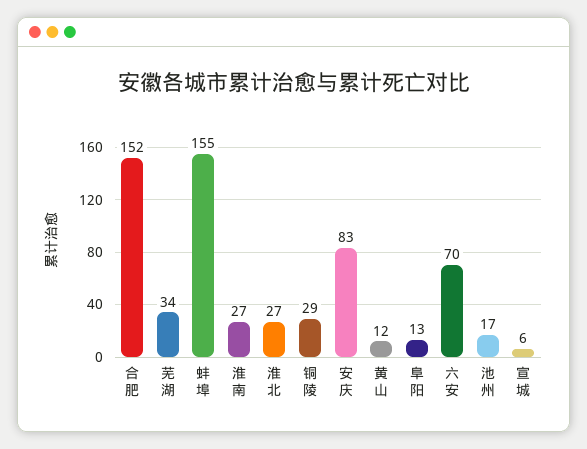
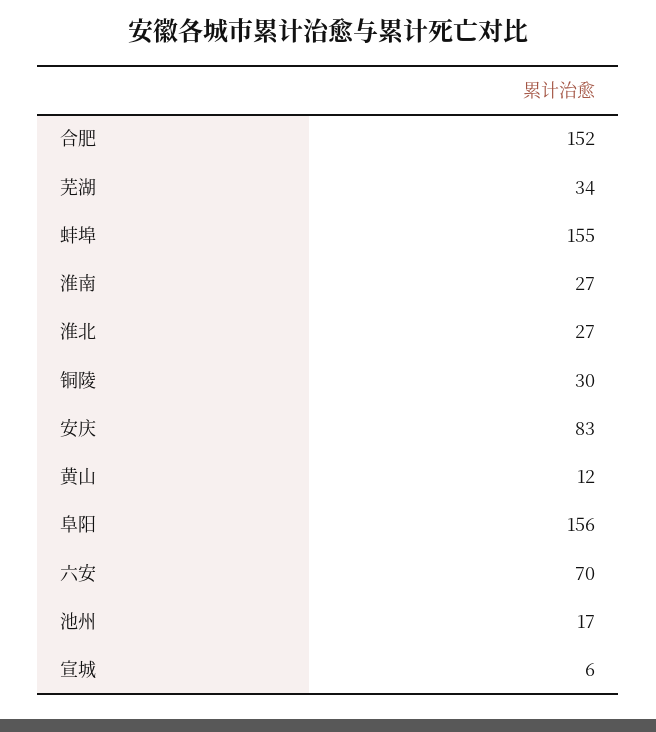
铜陵: 29 -> 30
阜阳: 13 -> 156

